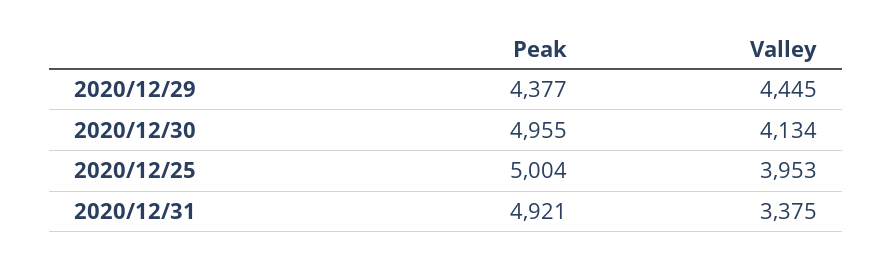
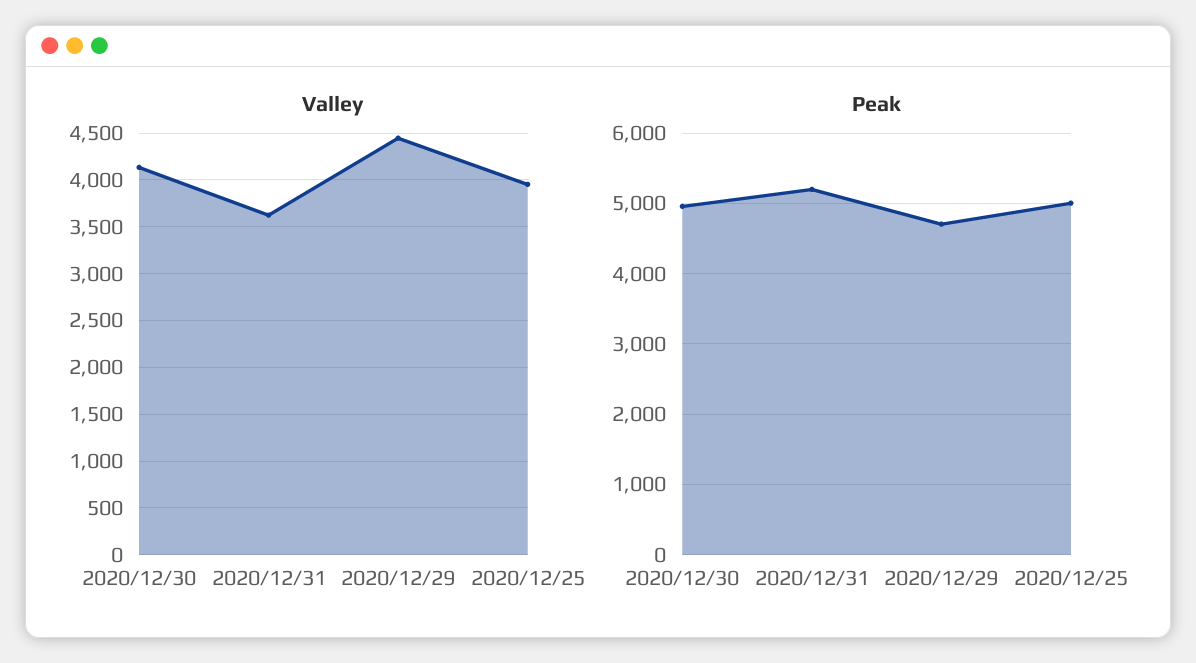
Peak, 2020/12/29: 4377 -> 4700
Peak, 2020/12/31: 4921 -> 5200
Valley, 2020/12/31: 3375 -> 3600

